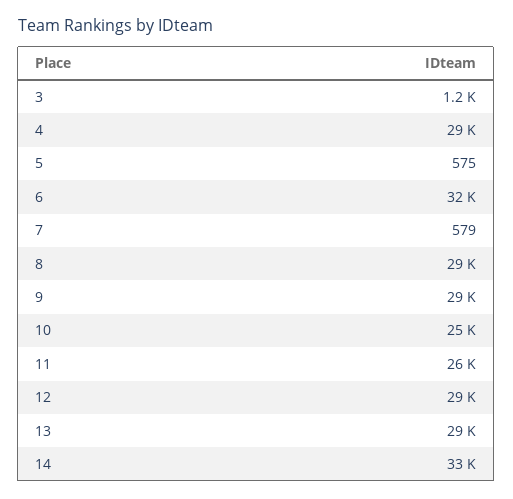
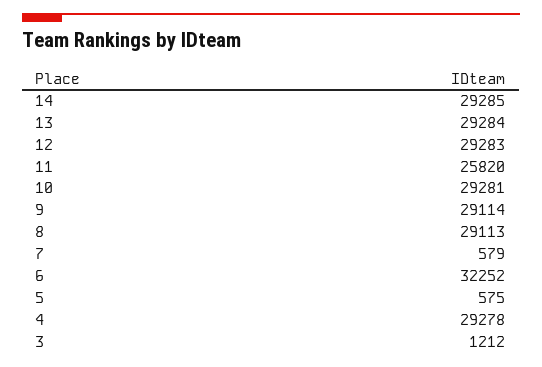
10: 25000 -> 29281
14: 33000 -> 29285

